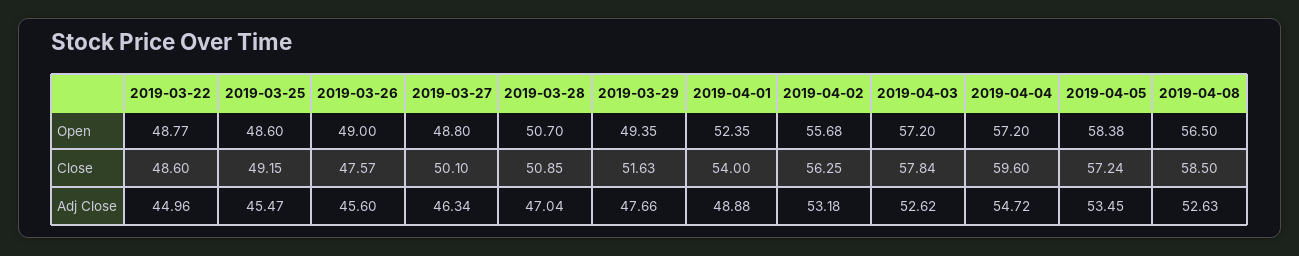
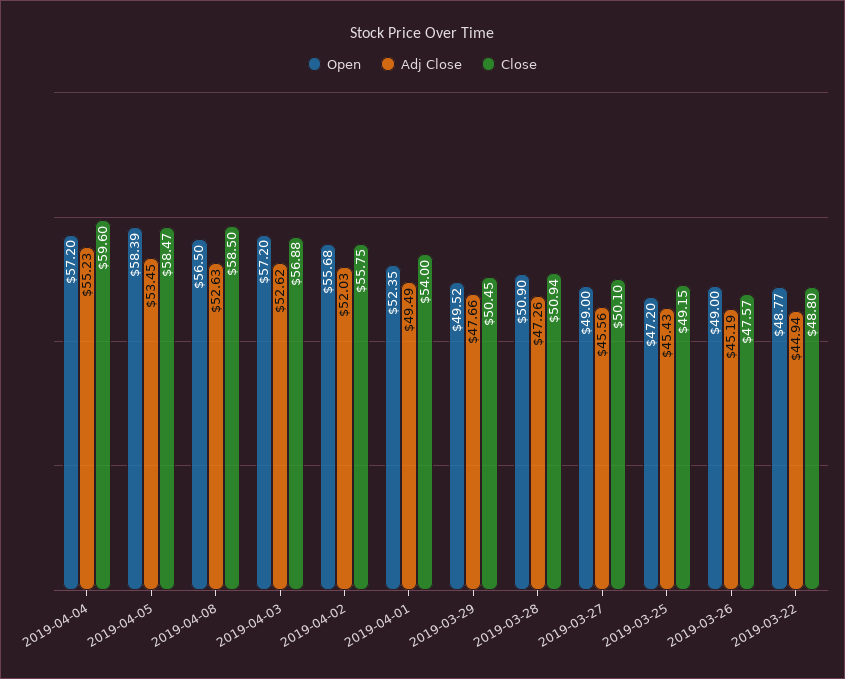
Open, 2019-03-25: 48.6 -> 47.2
Open, 2019-03-27: 48.8 -> 49
Open, 2019-03-28: 50.7 -> 50.9
Open, 2019-03-29: 49.35 -> 49.52
Open, 2019-04-05: 58.38 -> 58.39
Close, 2019-03-22: 48.6 -> 48.8
Close, 2019-03-28: 50.85 -> 50.94
Close, 2019-03-29: 51.63 -> 50.45
Close, 2019-04-02: 56.25 -> 55.75
Close, 2019-04-03: 57.84 -> 56.88
Close, 2019-04-05: 57.24 -> 58.47
Adj Close, 2019-03-22: 44.96 -> 44.94
Adj Close, 2019-03-25: 45.47 -> 45.43
Adj Close, 2019-03-26: 45.6 -> 45.19
Adj Close, 2019-03-27: 46.34 -> 45.56
Adj Close, 2019-03-28: 47.04 -> 47.26
Adj Close, 2019-04-01: 48.88 -> 49.49
Adj Close, 2019-04-02: 53.18 -> 52.03
Adj Close, 2019-04-04: 54.72 -> 55.23

